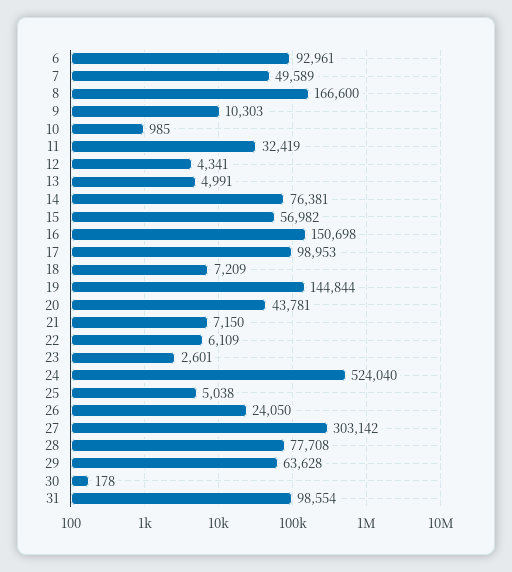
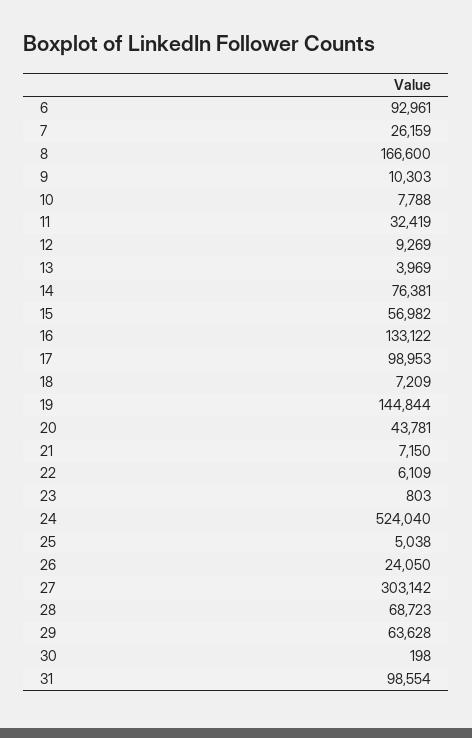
7: 49589 -> 26159
10: 985 -> 7788
12: 4341 -> 9269
13: 4991 -> 3969
16: 150698 -> 133122
23: 2601 -> 803
28: 77708 -> 68723
30: 178 -> 198

